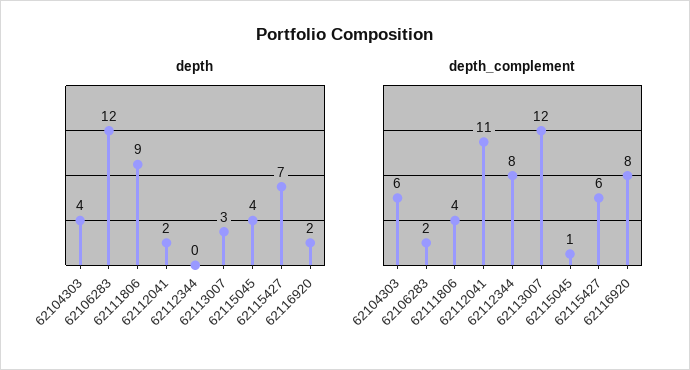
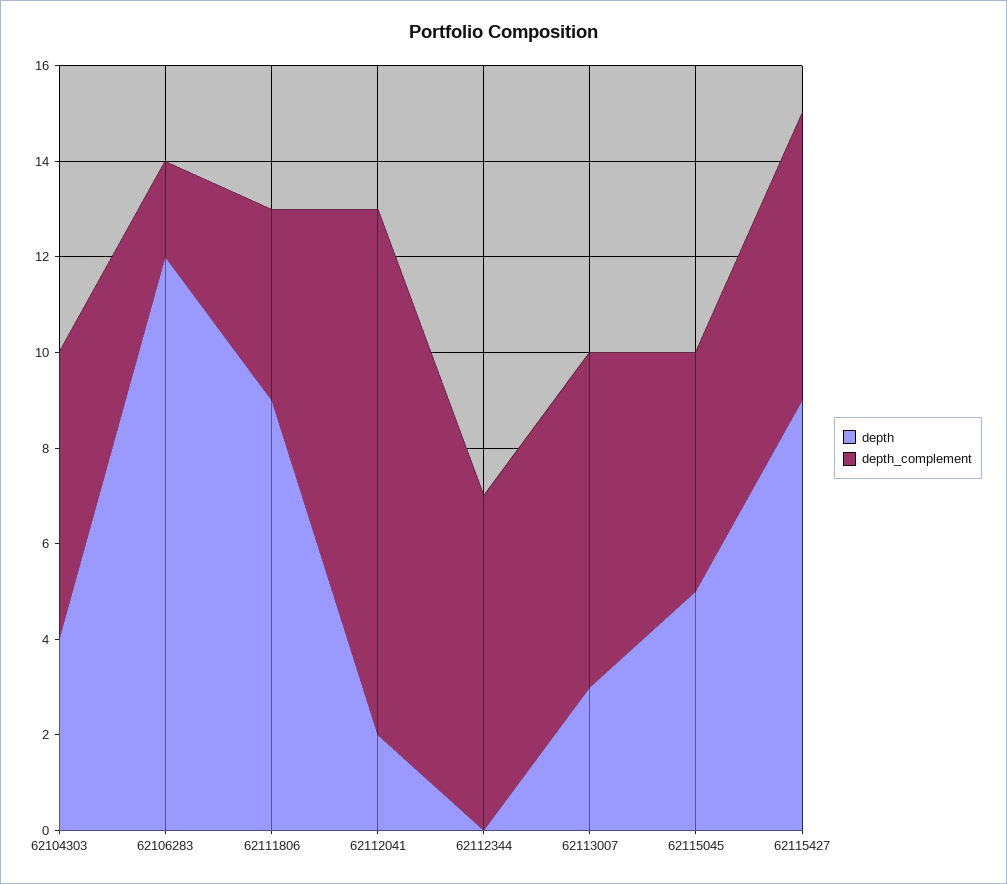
depth, 62115045: 4 -> 5
depth, 62115427: 7 -> 9
depth, 62116920: 2 -> none
depth_complement, 62112344: 8 -> 7
depth_complement, 62113007: 12 -> 7
depth_complement, 62115045: 1 -> 5
depth_complement, 62116920: 8 -> none

